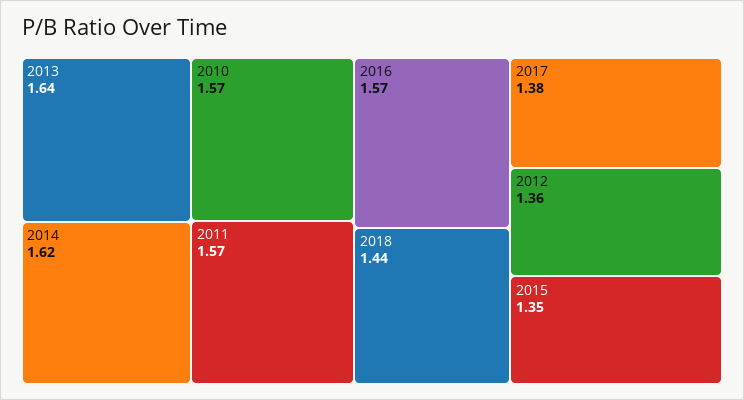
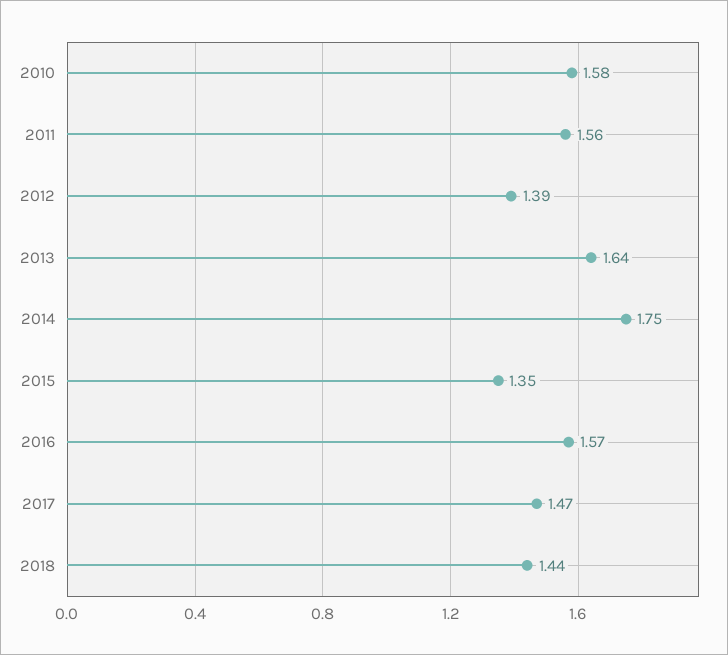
2014: 1.62 -> 1.75
2010: 1.57 -> 1.58
2011: 1.57 -> 1.56
2017: 1.38 -> 1.47
2012: 1.36 -> 1.39

